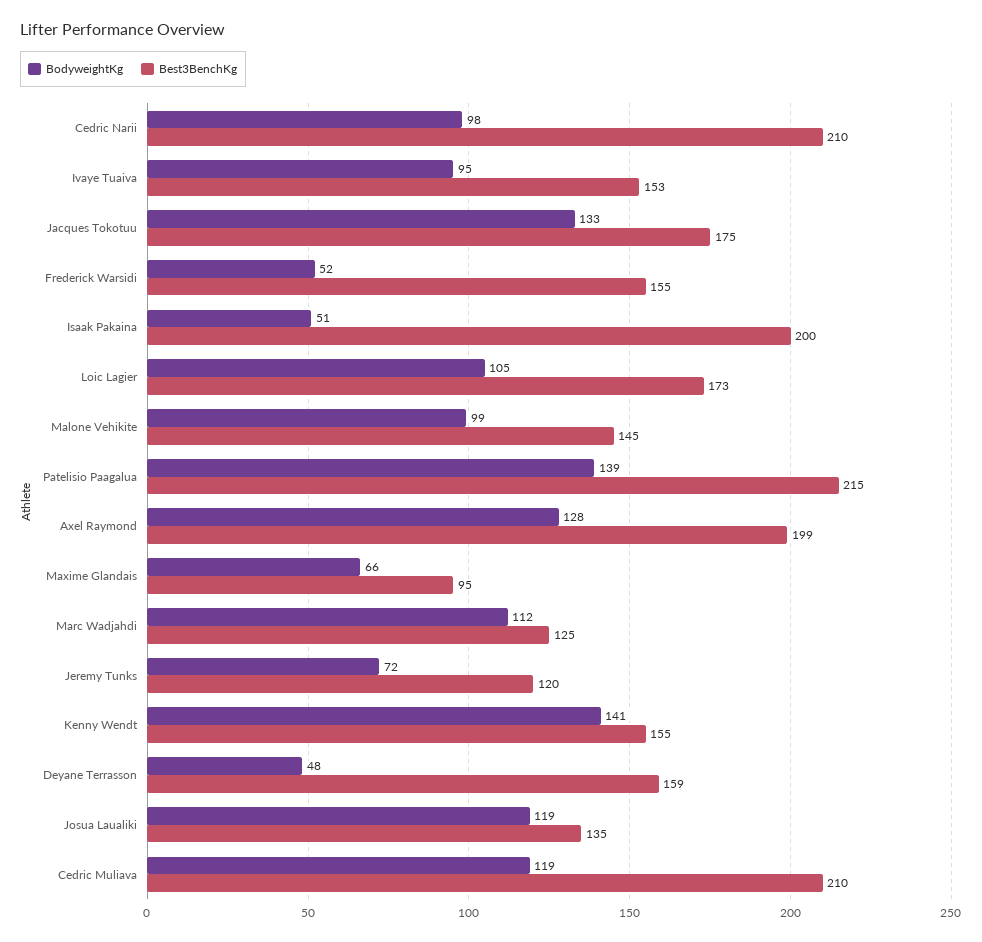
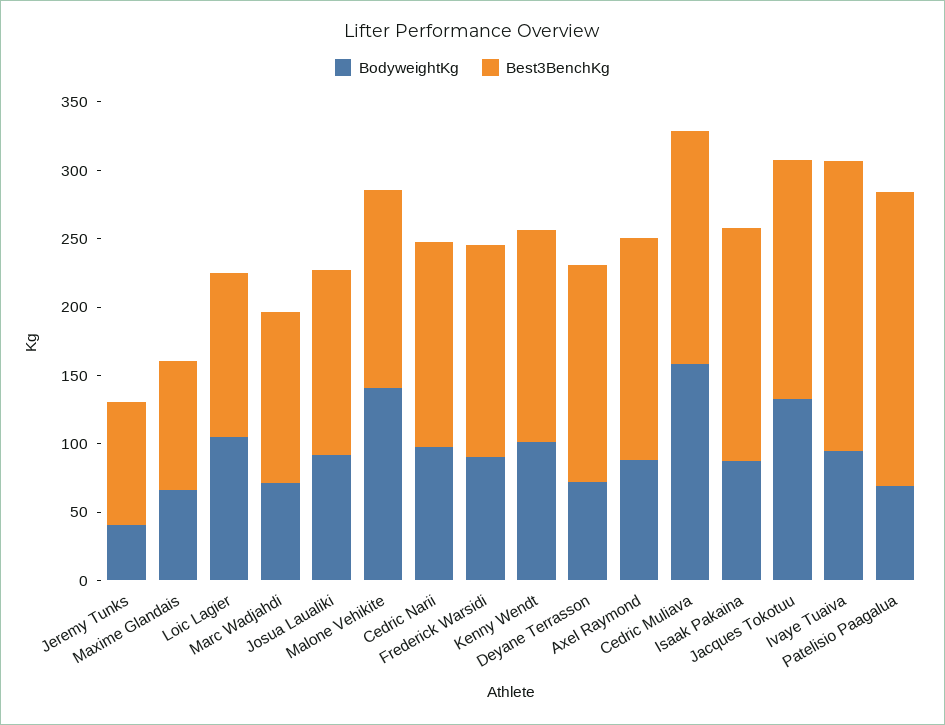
Best3BenchKg, Cedric Narii: 210 -> 150
Best3BenchKg, Ivaye Tuaiva: 153 -> 210
BodyweightKg, Frederick Warsidi: 52 -> 90
BodyweightKg, Isaak Pakaina: 51 -> 90
Best3BenchKg, Isaak Pakaina: 200 -> 170
Best3BenchKg, Loic Lagier: 173 -> 120
BodyweightKg, Malone Vehikite: 99 -> 140
BodyweightKg, Patelisio Paagalua: 139 -> 70
BodyweightKg, Axel Raymond: 128 -> 90
Best3BenchKg, Axel Raymond: 199 -> 160
BodyweightKg, Marc Wadjahdi: 112 -> 70
BodyweightKg, Jeremy Tunks: 72 -> 40
Best3BenchKg, Jeremy Tunks: 120 -> 90
BodyweightKg, Kenny Wendt: 141 -> 100
BodyweightKg, Deyane Terrasson: 48 -> 70
BodyweightKg, Josua Laualiki: 119 -> 90
BodyweightKg, Cedric Muliava: 119 -> 160
Best3BenchKg, Cedric Muliava: 210 -> 170

